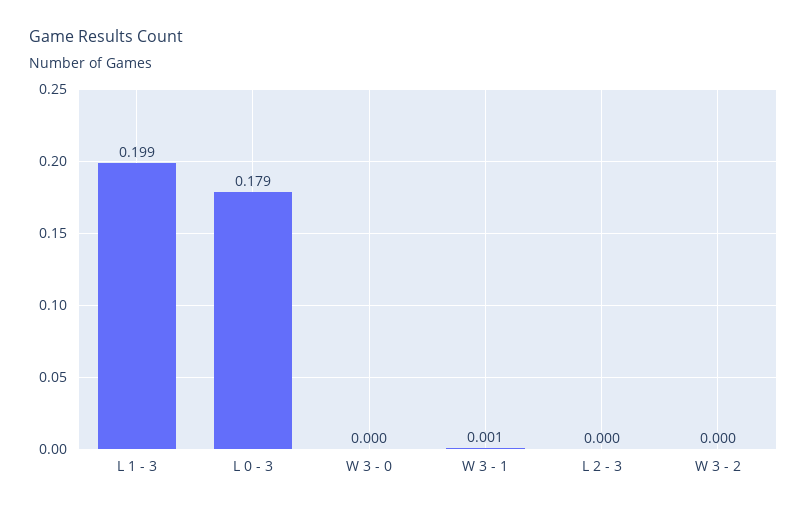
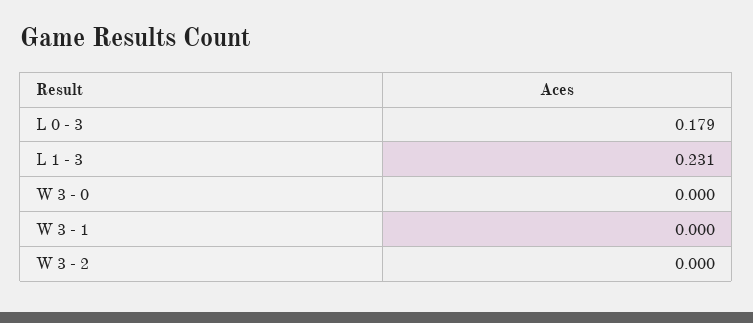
L 1 - 3: 0.199 -> 0.231
W 3 - 1: 0.001 -> 0
L 2 - 3: 0 -> none

